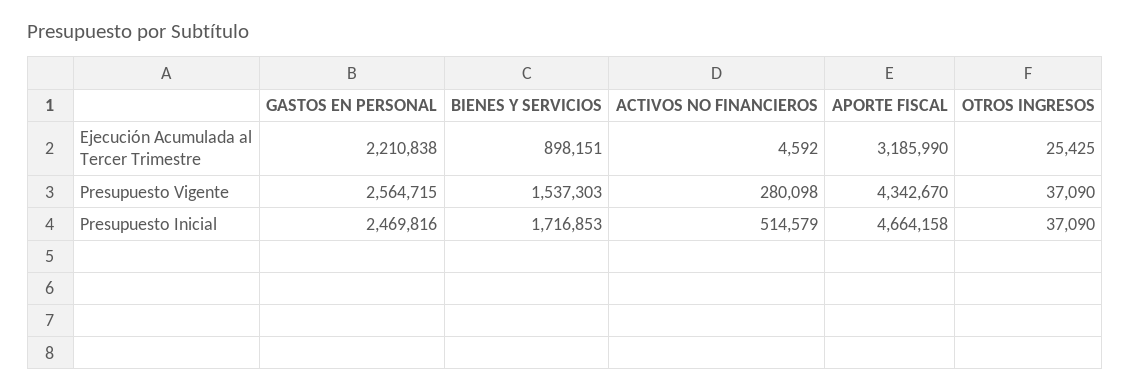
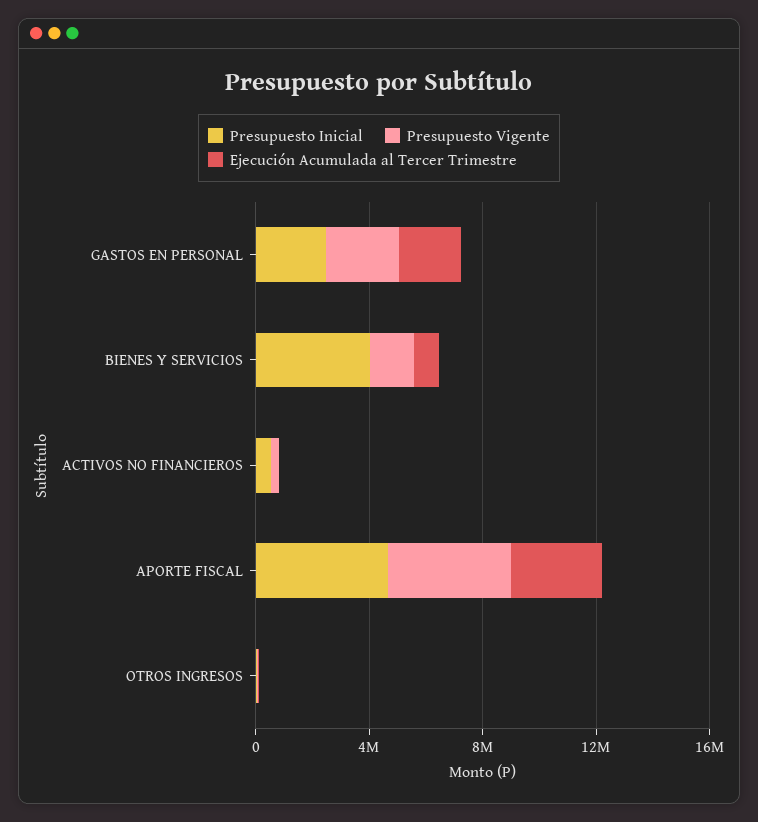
Presupuesto Inicial, BIENES Y SERVICIOS: 1716853 -> 4000000

